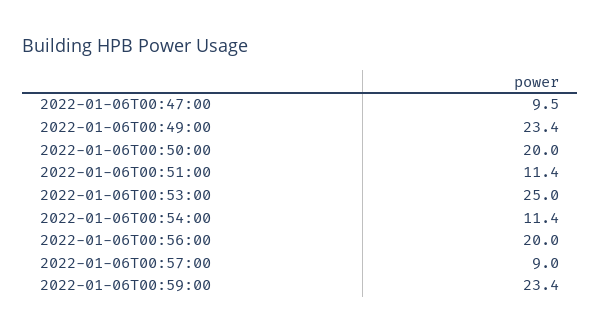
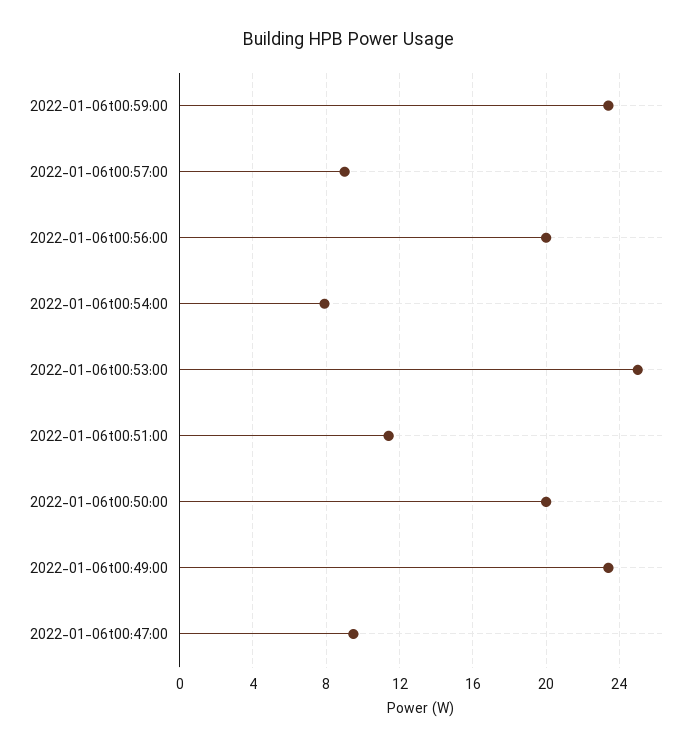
2022-01-06T00:54:00: 11.4 -> 8

